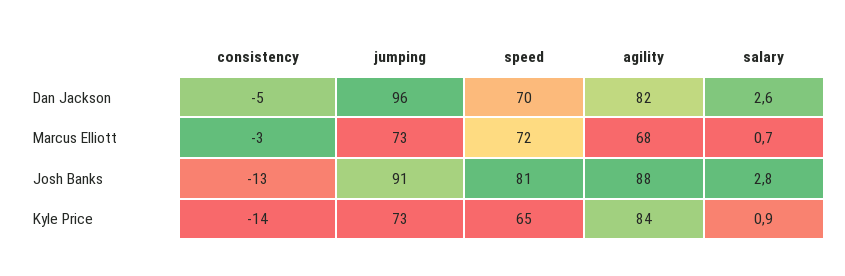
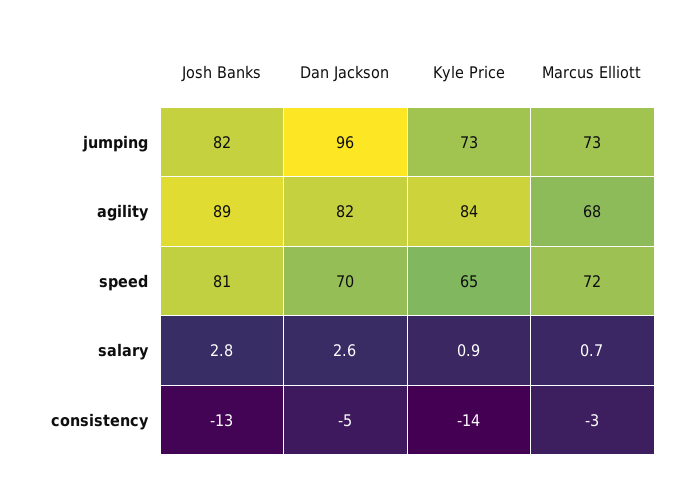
jumping, Josh Banks: 91 -> 82
agility, Josh Banks: 88 -> 89

